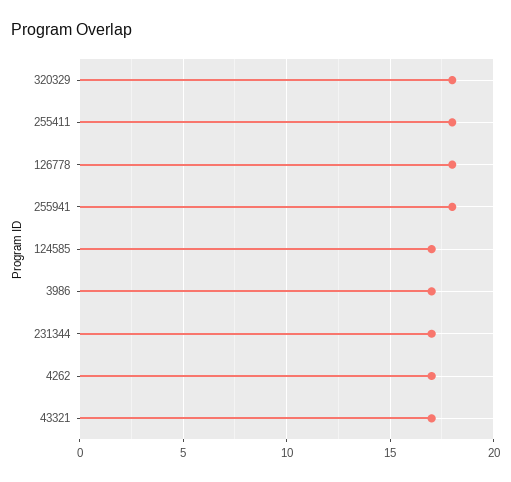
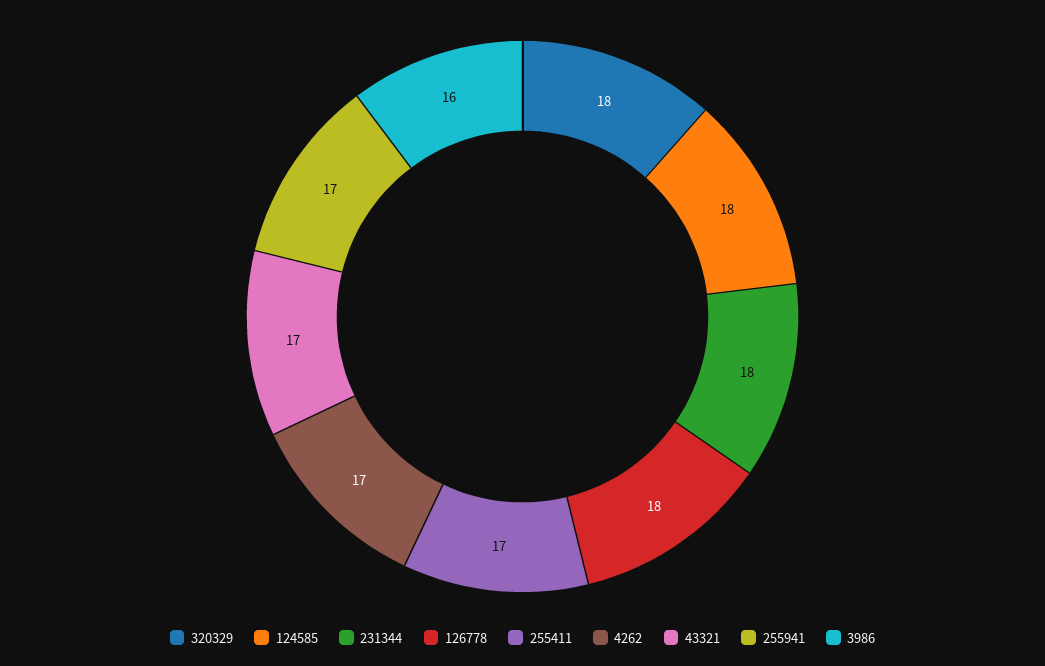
255411: 18 -> 17
255941: 18 -> 17
124585: 17 -> 18
3986: 17 -> 16
231344: 17 -> 18

